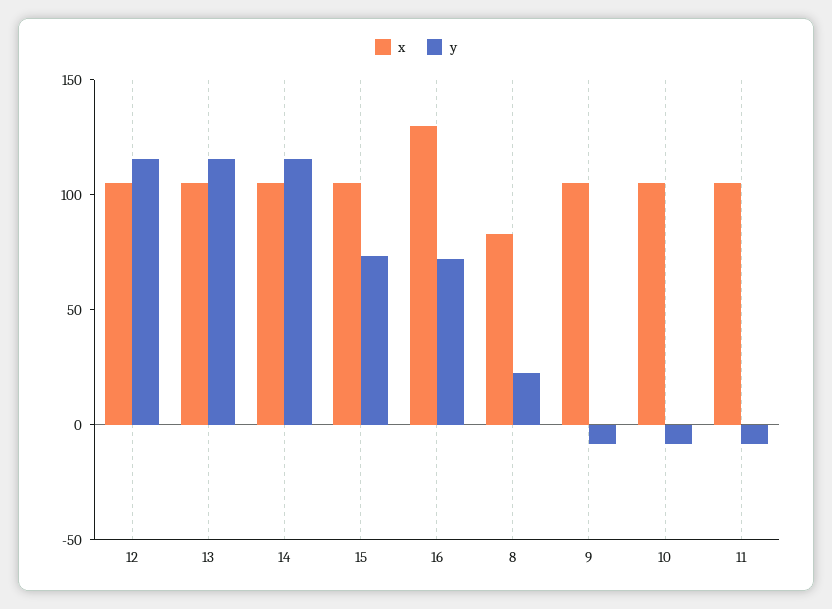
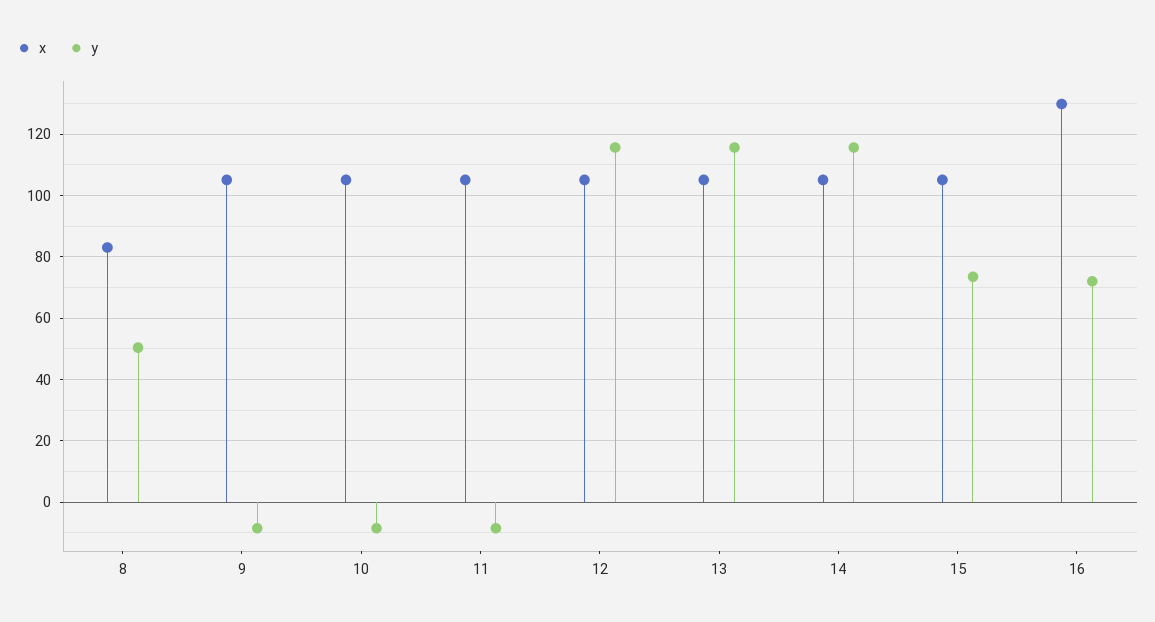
y, 8: 20 -> 50

